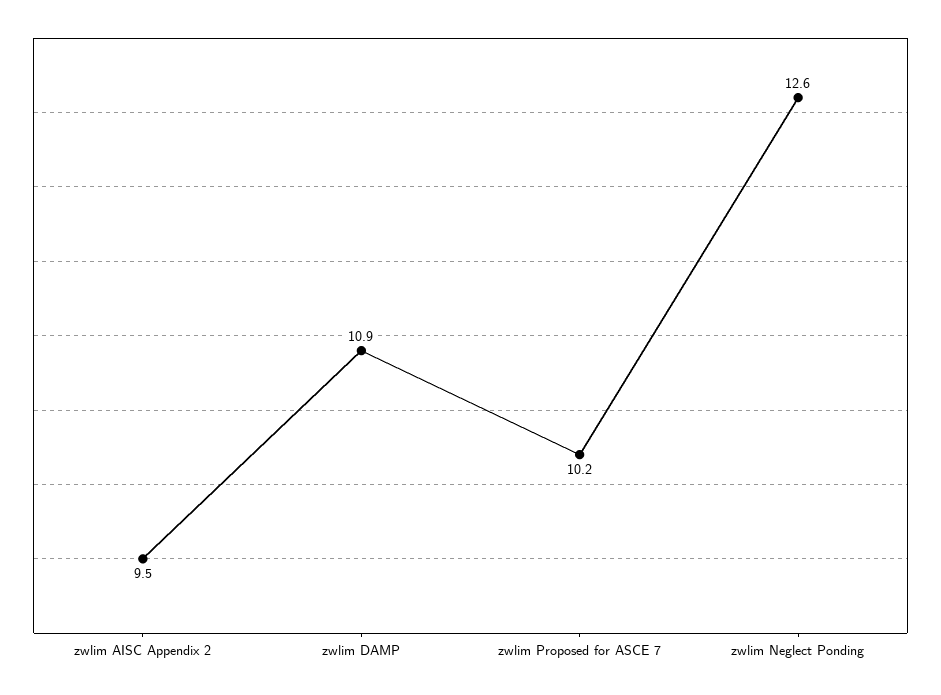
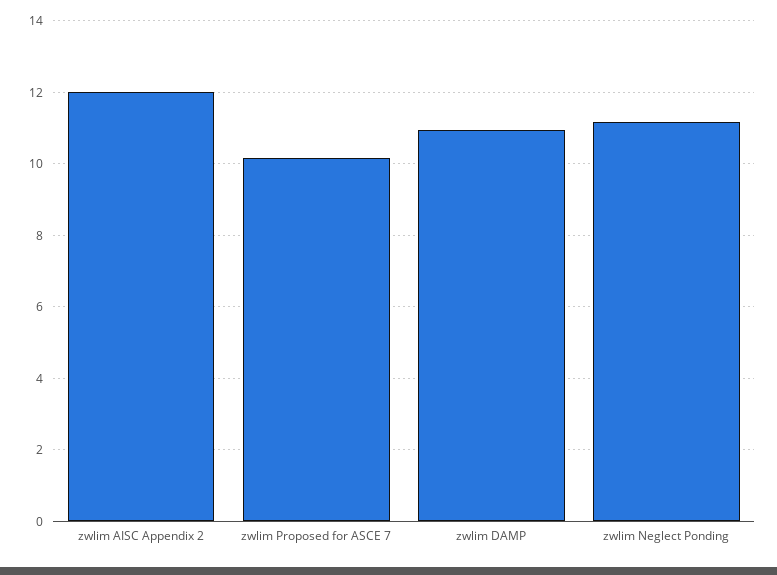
zwlim AISC Appendix 2: 9.5 -> 12
zwlim Neglect Ponding: 12.6 -> 11.2

